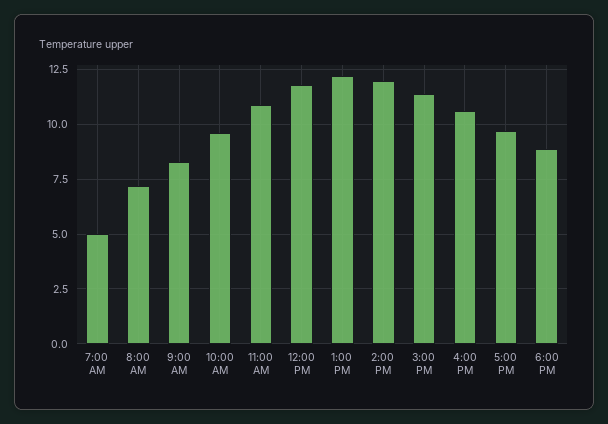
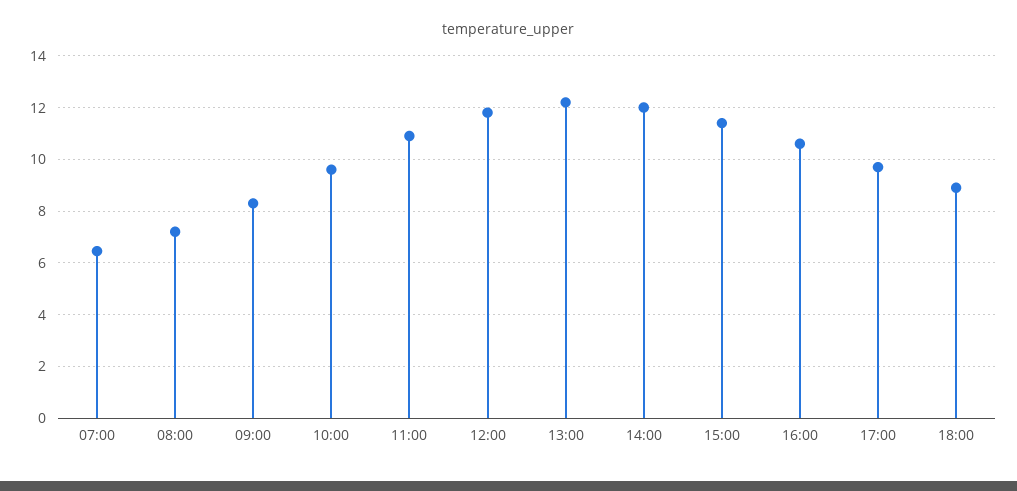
7:00 AM: 5 -> 6.5

